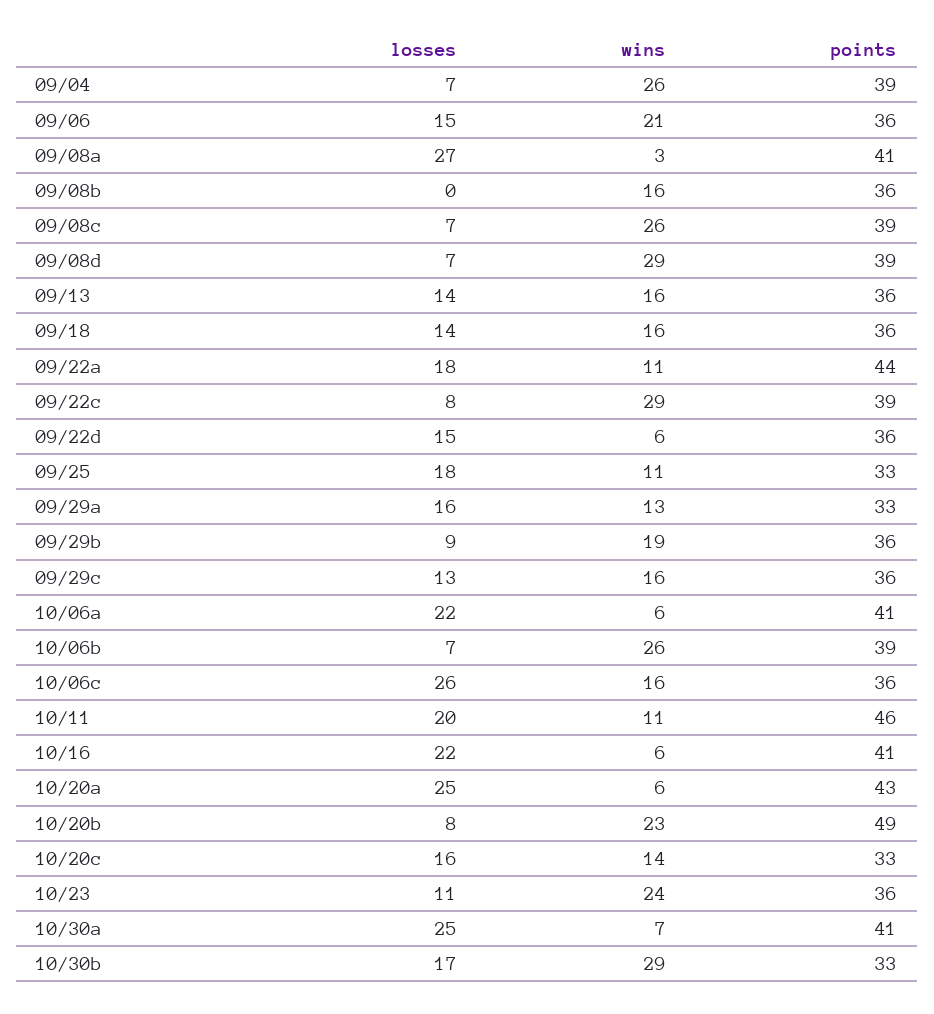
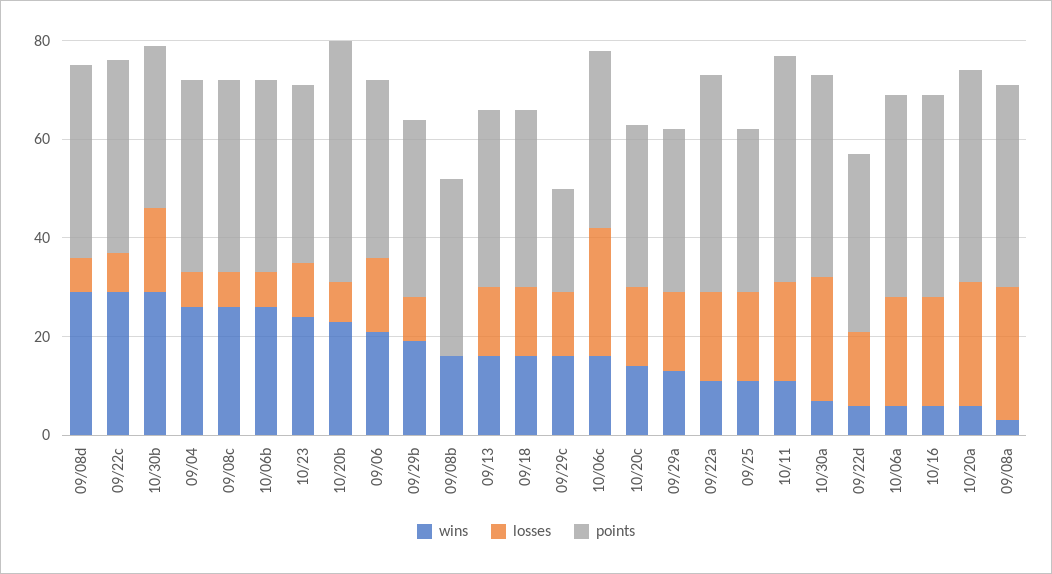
points, 09/29c: 36 -> 20

